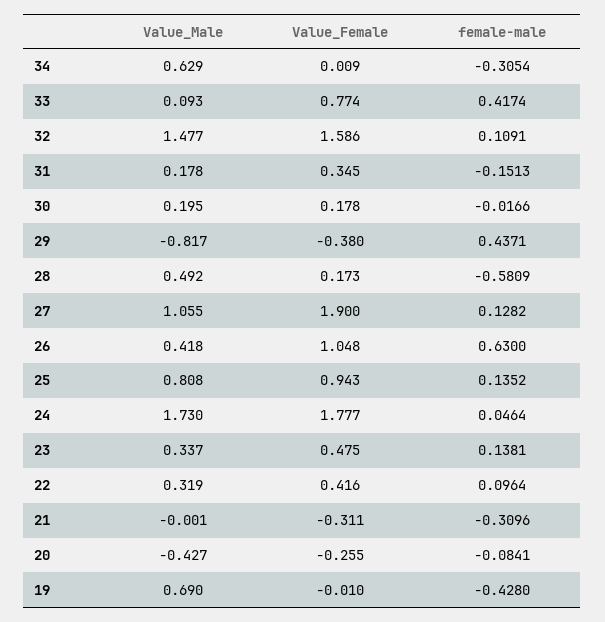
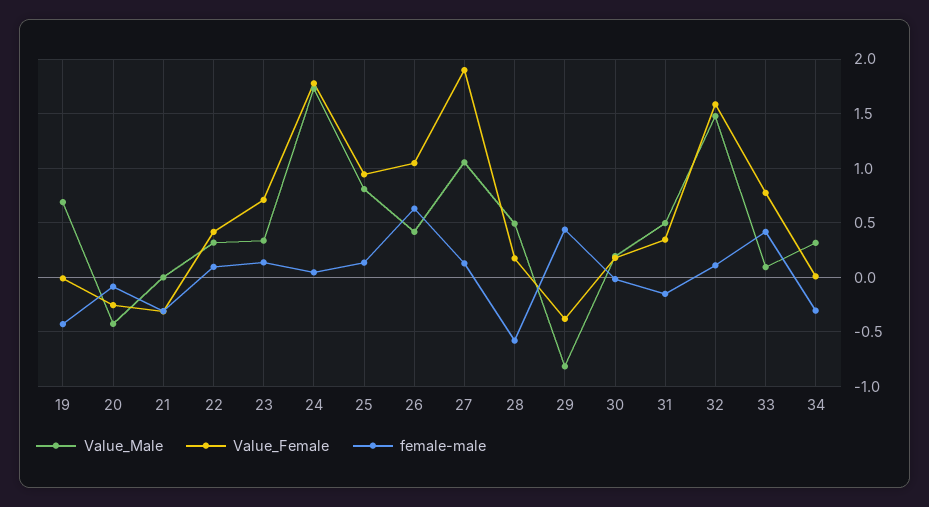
Value_Male, 34: 0.629 -> 0.3
Value_Male, 31: 0.178 -> 0.5
Value_Female, 23: 0.475 -> 0.7

